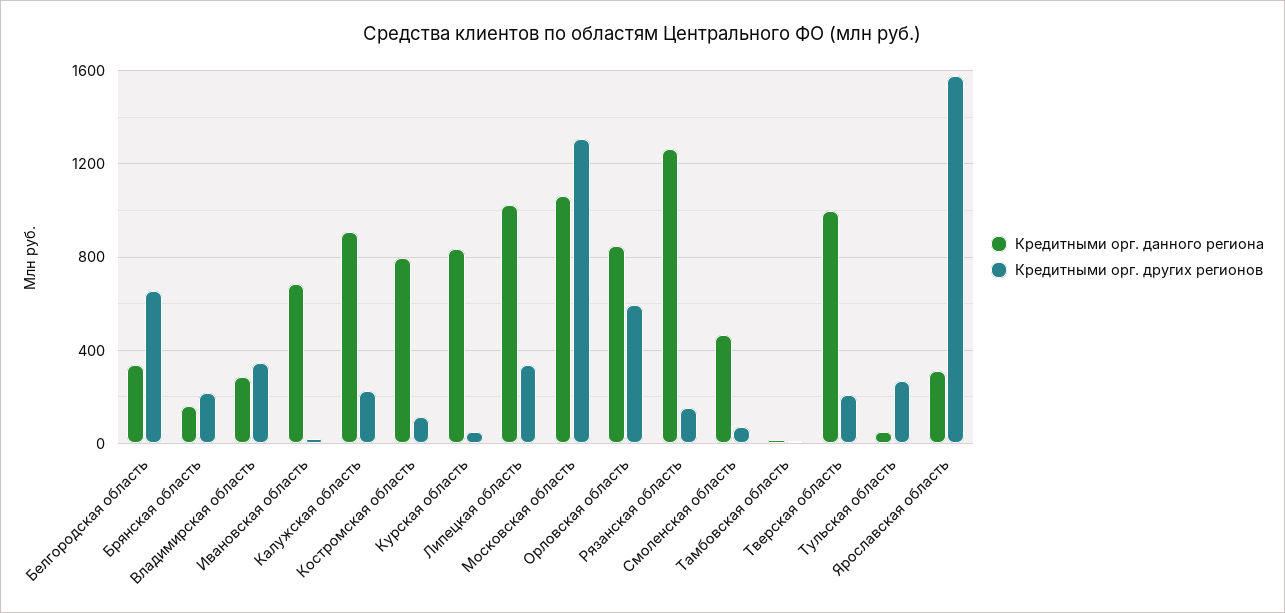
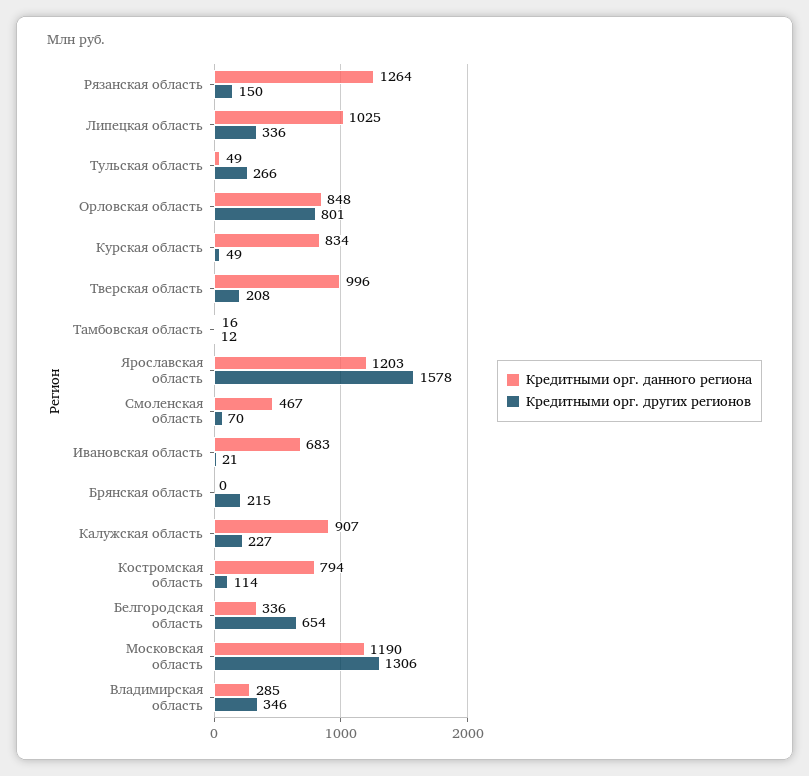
Кредитными орг. данного региона, Брянская область: 150 -> 0
Кредитными орг. данного региона, Московская область: 1050 -> 1190
Кредитными орг. других регионов, Орловская область: 600 -> 801
Кредитными орг. данного региона, Ярославская область: 300 -> 1203

